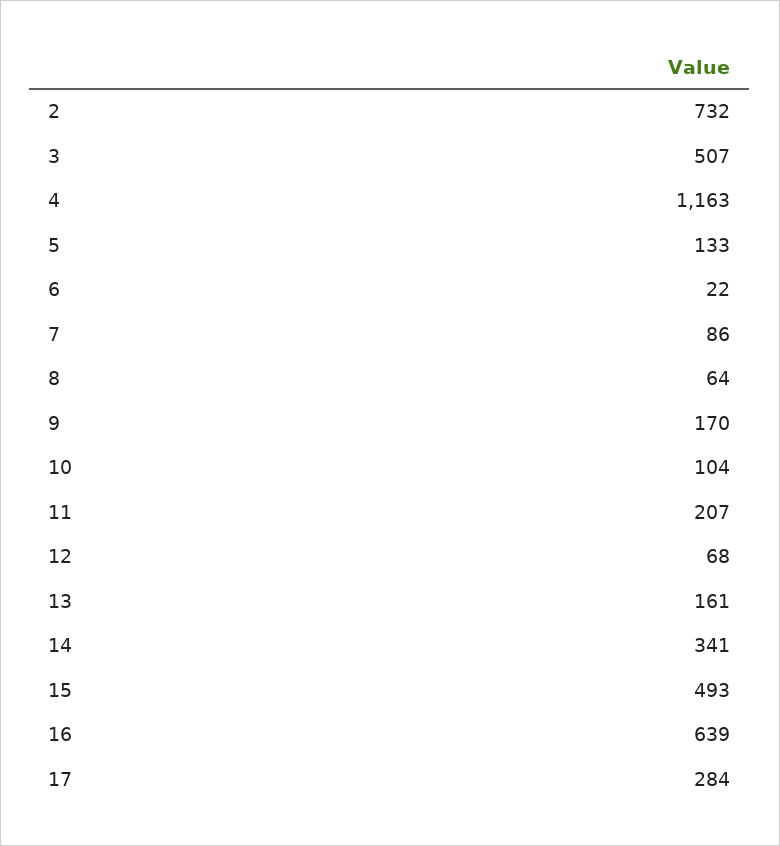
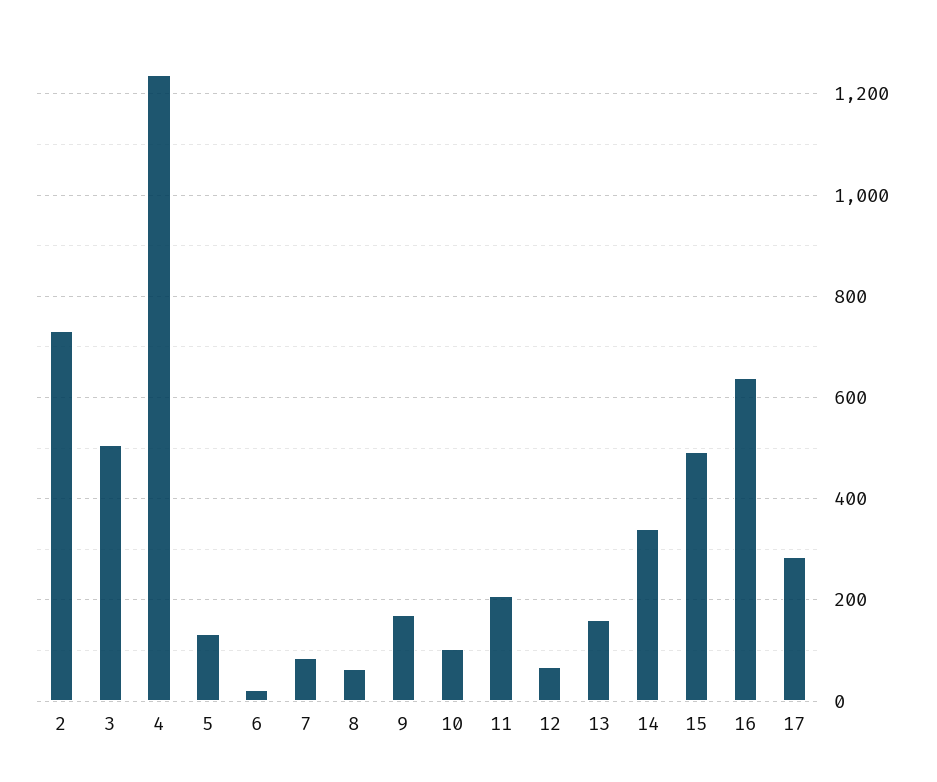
4: 1163 -> 1240

